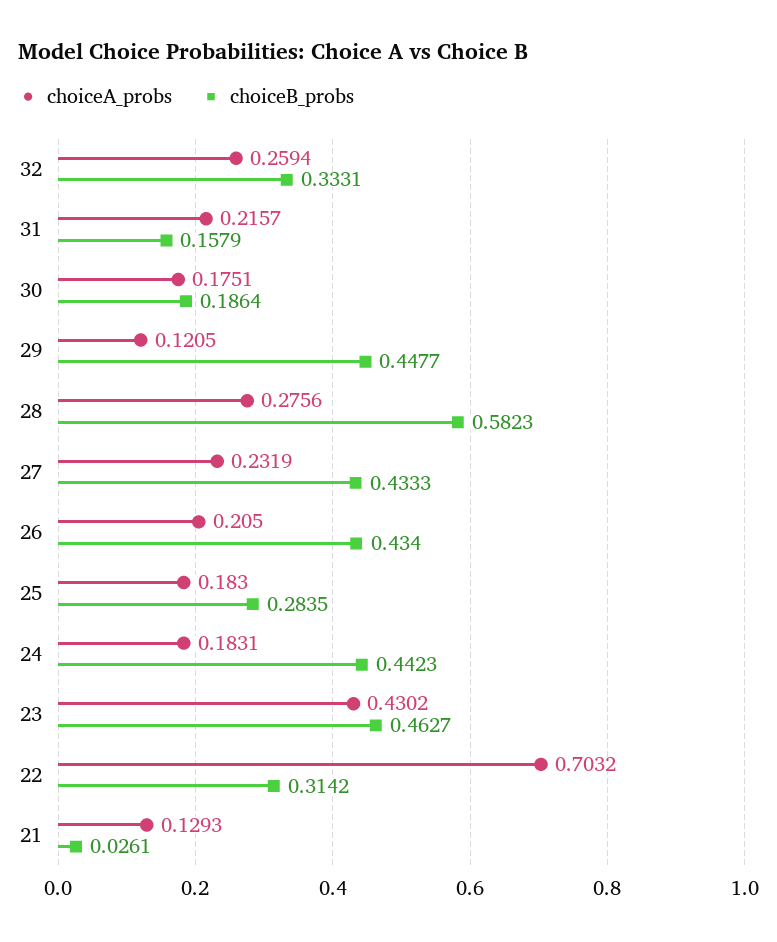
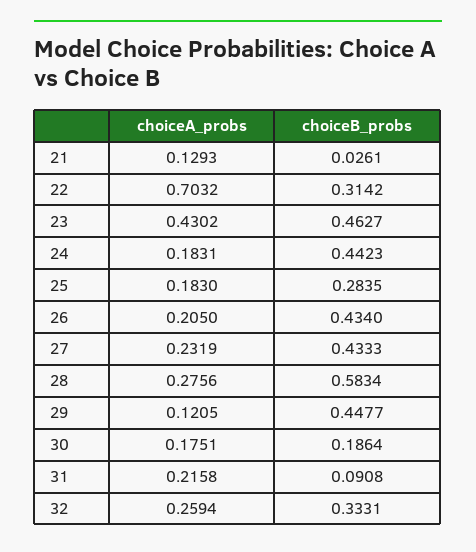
choiceA_probs, 31: 0.2157 -> 0.2158
choiceB_probs, 31: 0.1579 -> 0.0908
choiceB_probs, 28: 0.5823 -> 0.5834

